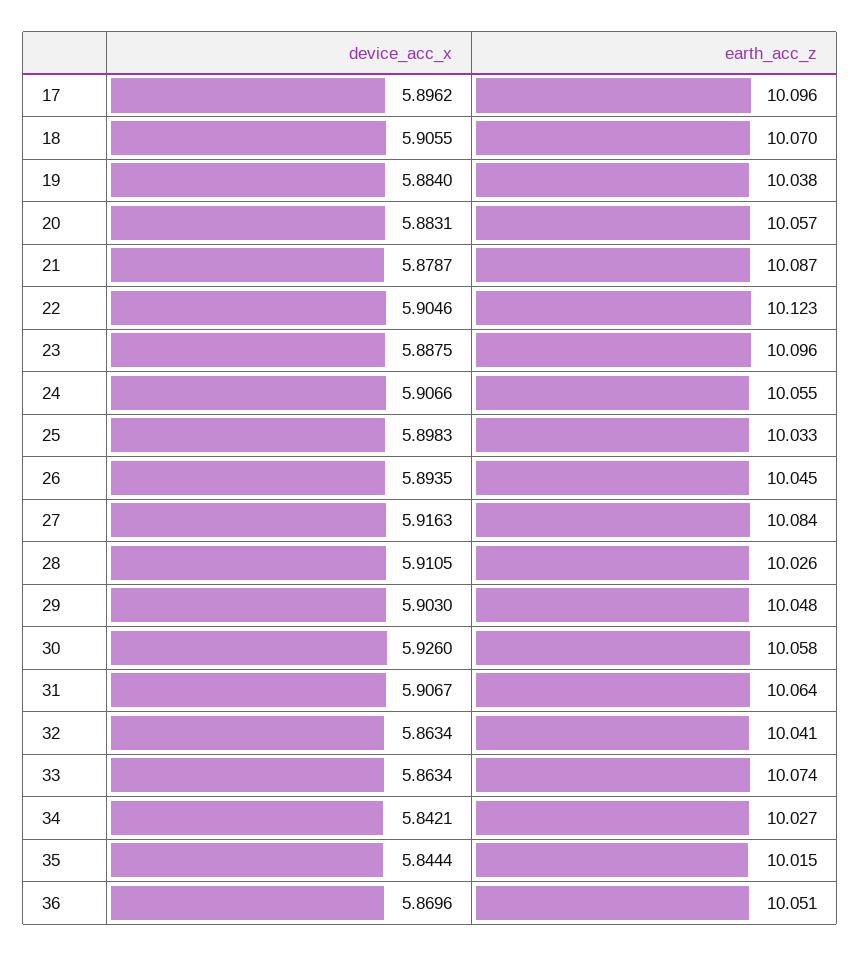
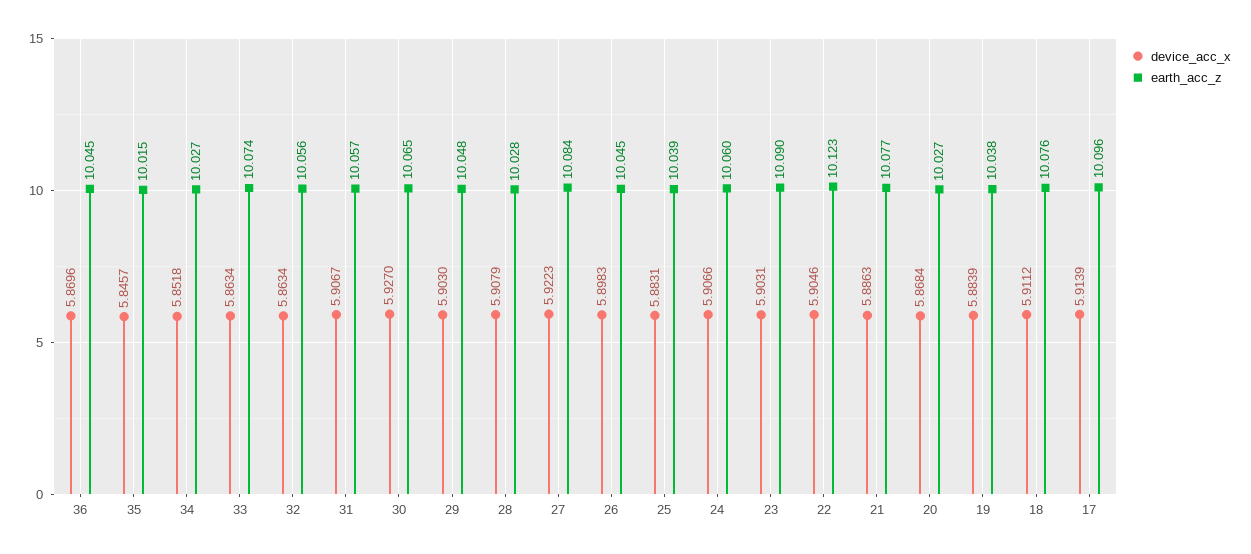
device_acc_x, 17: 5.8962 -> 5.9139
device_acc_x, 18: 5.9055 -> 5.9112
earth_acc_z, 18: 10.07 -> 10.076
device_acc_x, 19: 5.884 -> 5.8839
device_acc_x, 20: 5.8831 -> 5.8684
earth_acc_z, 20: 10.057 -> 10.027
device_acc_x, 21: 5.8787 -> 5.8863
earth_acc_z, 21: 10.087 -> 10.077
device_acc_x, 23: 5.8875 -> 5.9031
earth_acc_z, 23: 10.096 -> 10.09
earth_acc_z, 24: 10.055 -> 10.06
device_acc_x, 25: 5.8983 -> 5.8831
earth_acc_z, 25: 10.033 -> 10.039
device_acc_x, 26: 5.8935 -> 5.8983
device_acc_x, 27: 5.9163 -> 5.9223
device_acc_x, 28: 5.9105 -> 5.9079
earth_acc_z, 28: 10.026 -> 10.028
device_acc_x, 30: 5.926 -> 5.927
earth_acc_z, 30: 10.058 -> 10.065
earth_acc_z, 31: 10.064 -> 10.057
earth_acc_z, 32: 10.041 -> 10.056
device_acc_x, 34: 5.8421 -> 5.8518
device_acc_x, 35: 5.8444 -> 5.8457
earth_acc_z, 36: 10.051 -> 10.045

